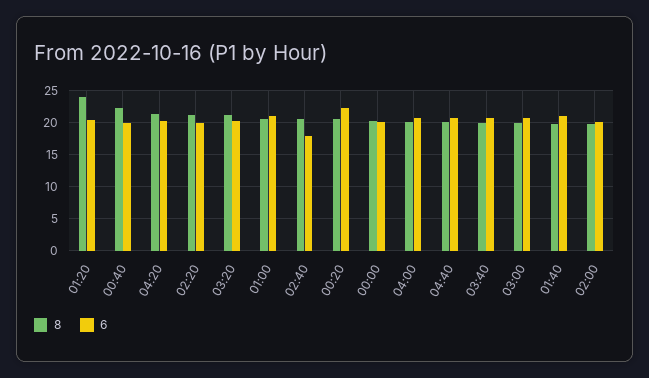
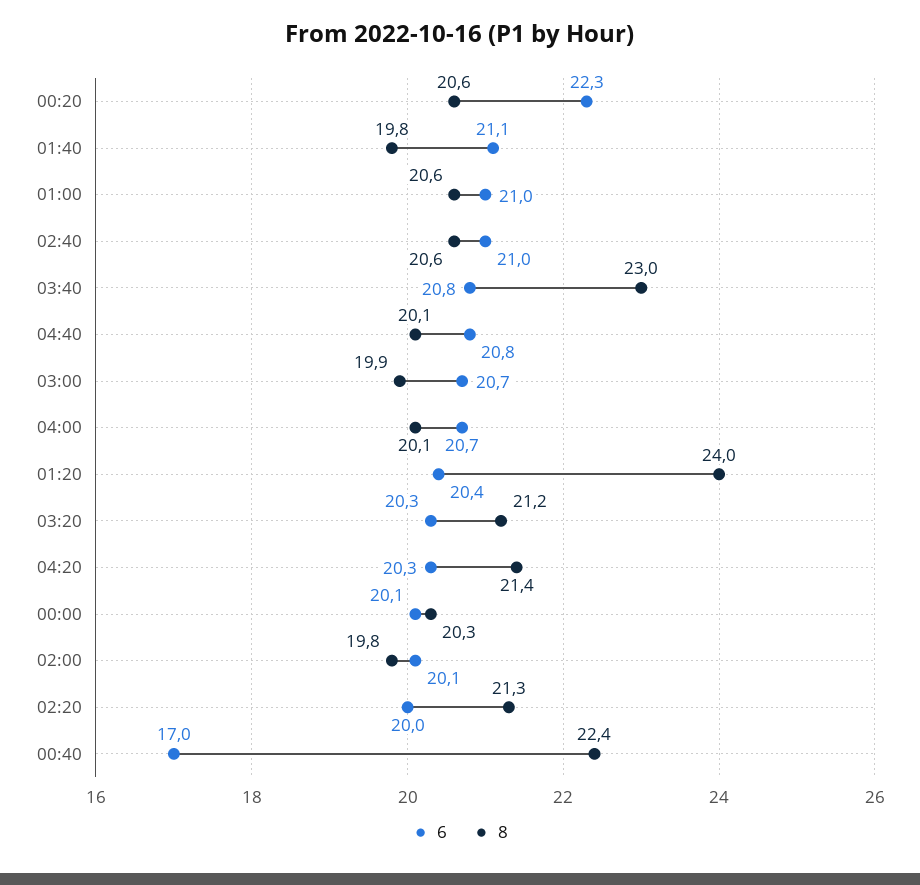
6, 00:40: 20 -> 17
6, 02:40: 18 -> 21
8, 03:40: 20 -> 23

